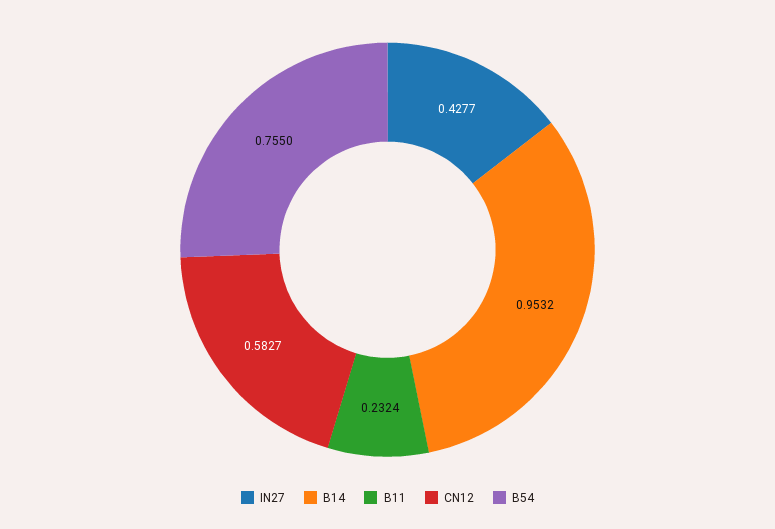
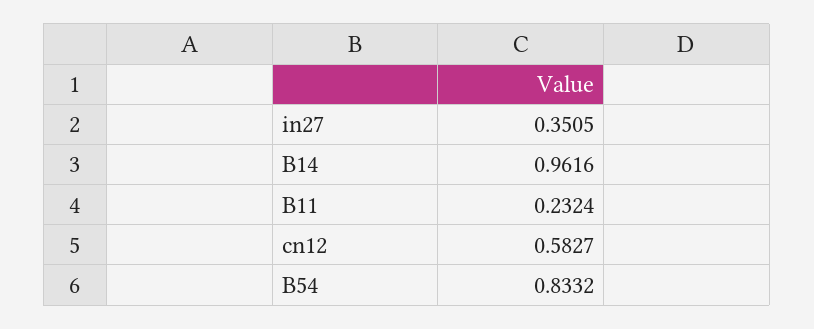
IN27: 0.4277 -> 0.3505
B14: 0.9532 -> 0.9616
B54: 0.755 -> 0.8332

